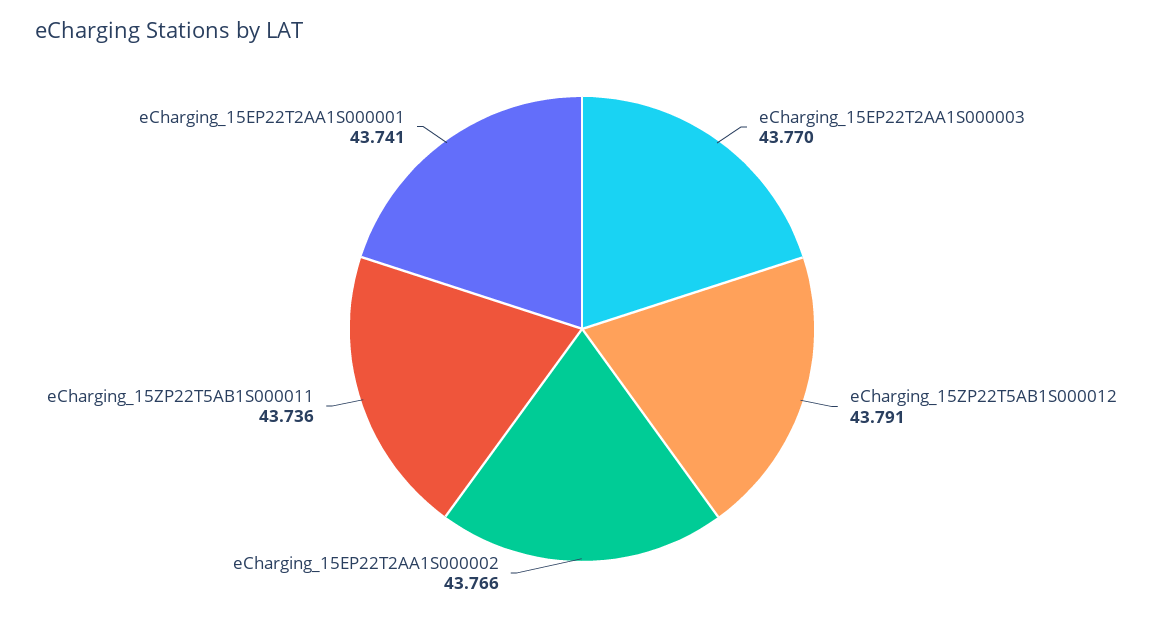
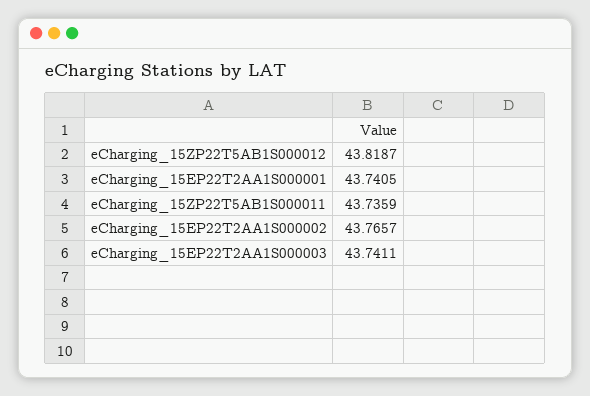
eCharging_15EP22T2AA1S000003: 43.77 -> 43.7411
eCharging_15ZP22T5AB1S000012: 43.791 -> 43.8187

